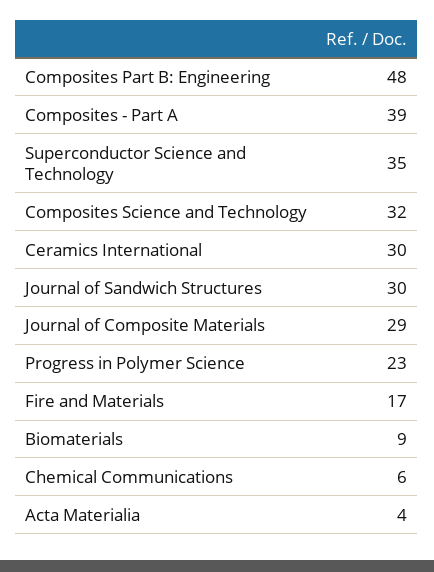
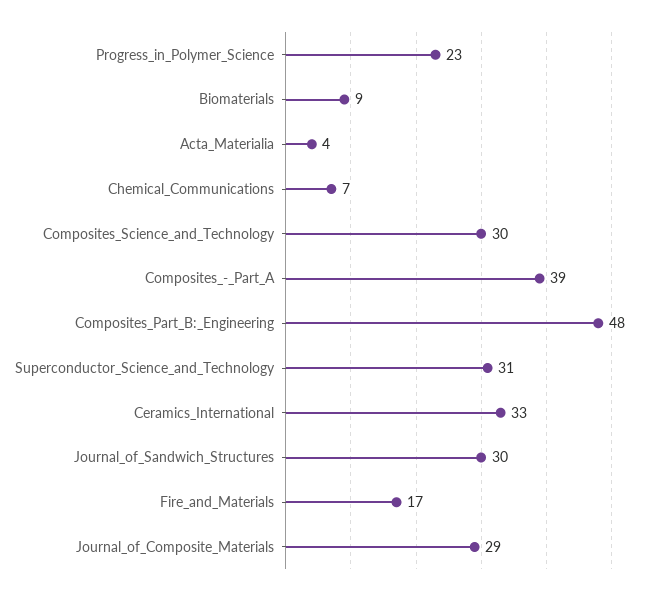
Superconductor Science and Technology: 35 -> 31
Composites Science and Technology: 32 -> 30
Ceramics International: 30 -> 33
Chemical Communications: 6 -> 7

